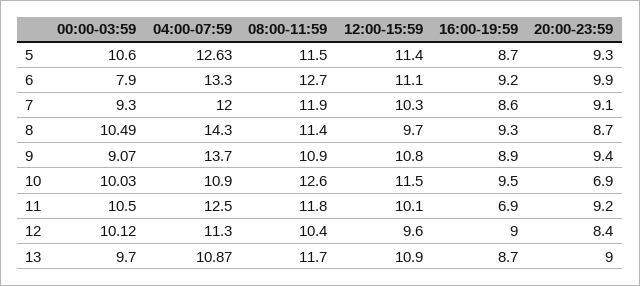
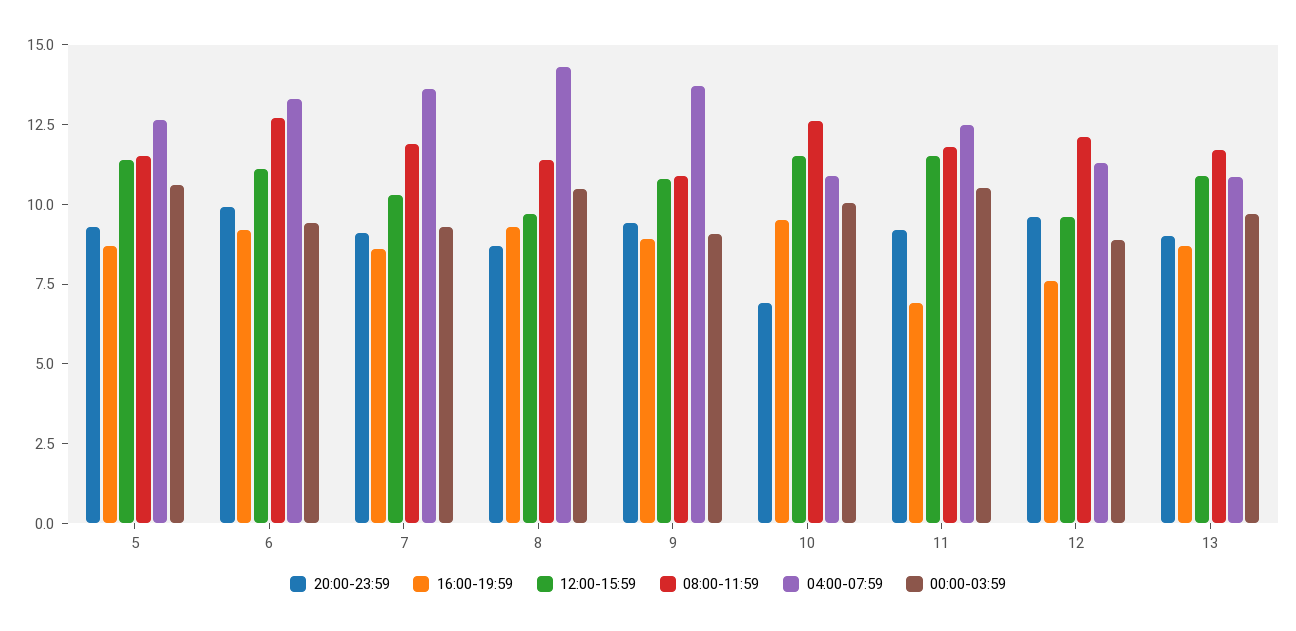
00:00-03:59, 6: 7.9 -> 9.5
04:00-07:59, 7: 12 -> 13.5
12:00-15:59, 11: 10.1 -> 11.5
00:00-03:59, 12: 10.12 -> 9
08:00-11:59, 12: 10.4 -> 12
16:00-19:59, 12: 9 -> 7.5
20:00-23:59, 12: 8.4 -> 9.5

